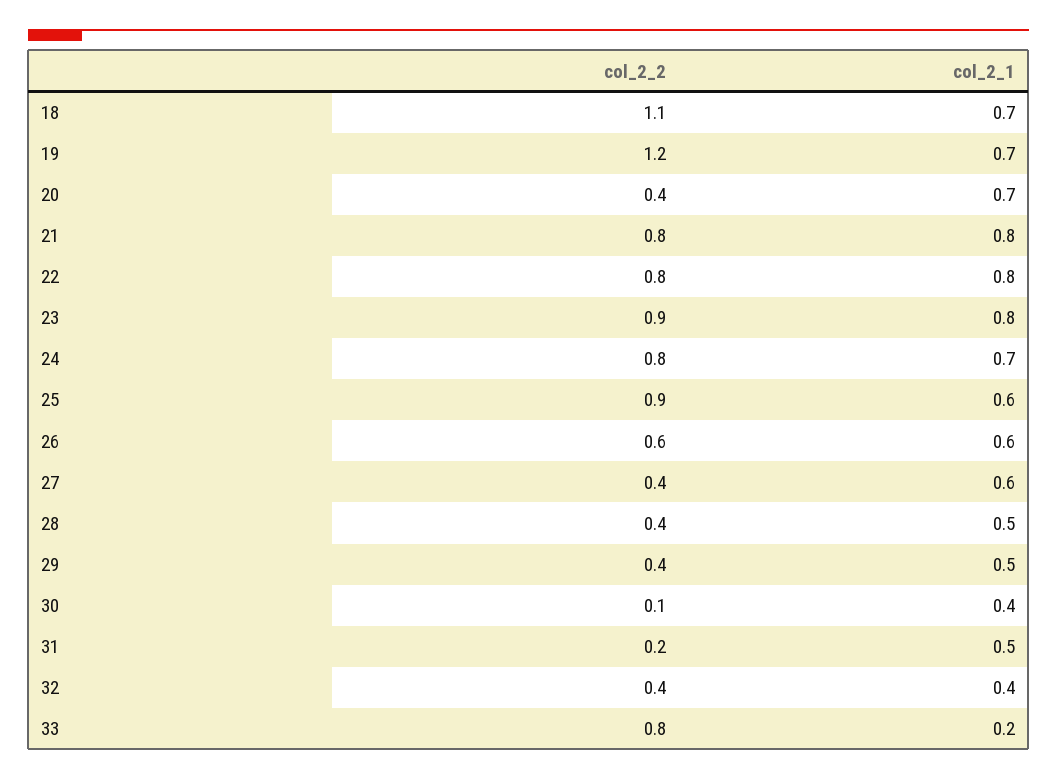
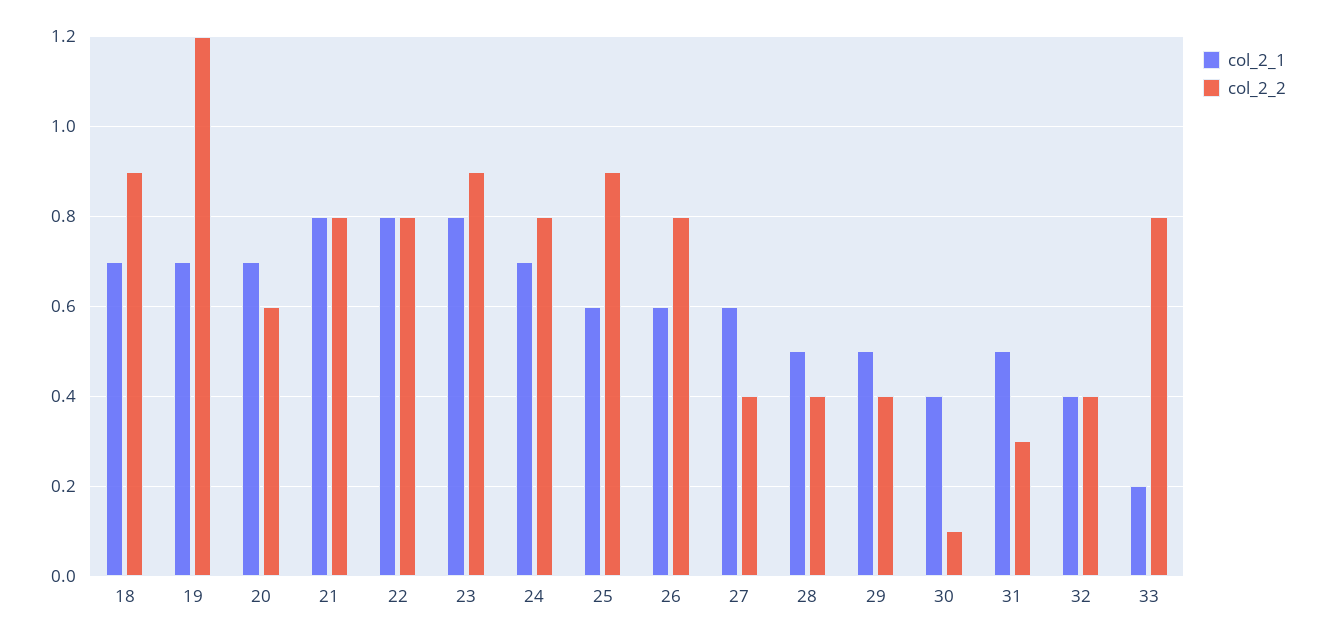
col_2_2, 18: 1.1 -> 0.9
col_2_2, 20: 0.4 -> 0.6
col_2_2, 26: 0.6 -> 0.8
col_2_2, 31: 0.2 -> 0.3

